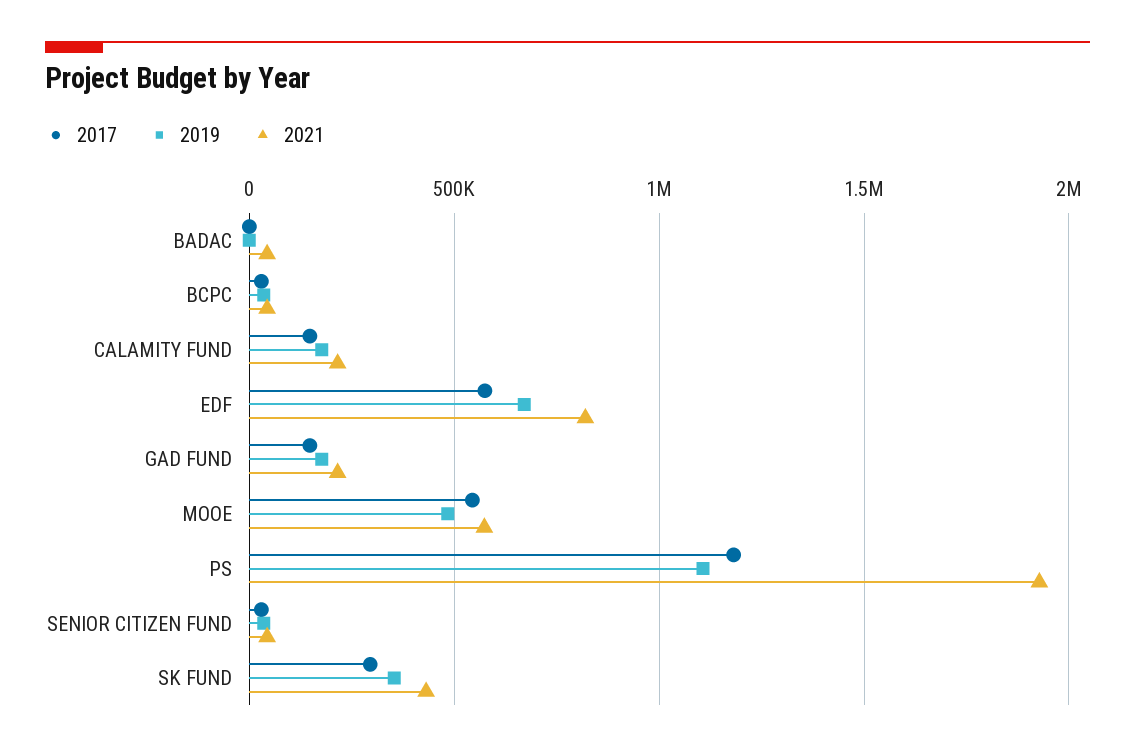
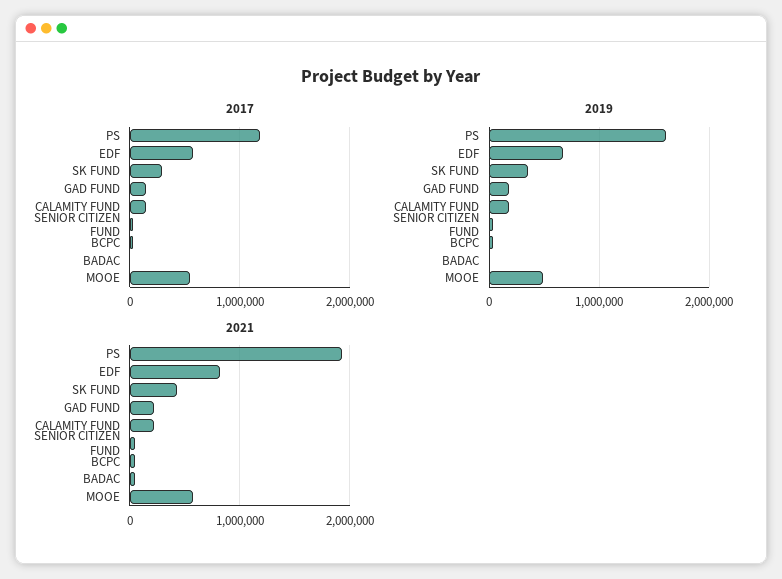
2019, PS: 1100000 -> 1600000

